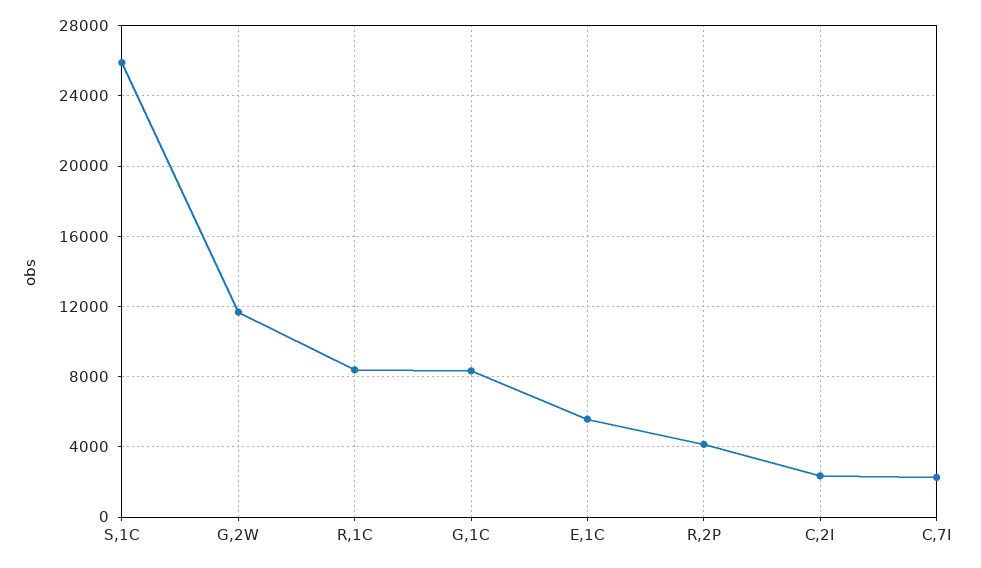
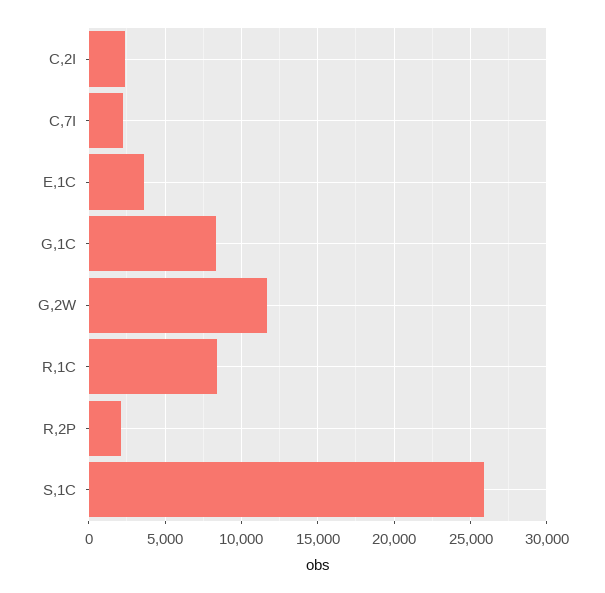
E,1C: 5500 -> 3500
R,2P: 4000 -> 2000

